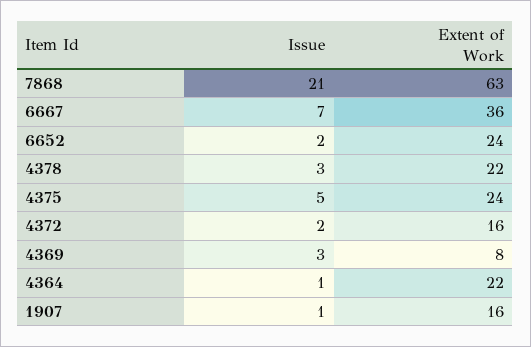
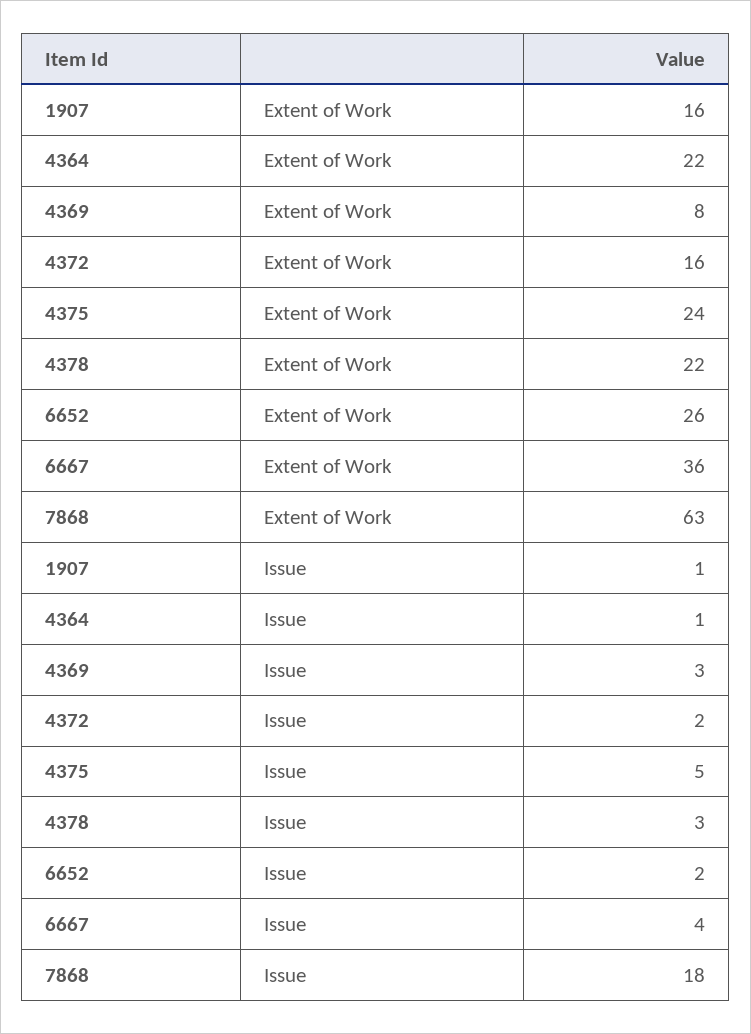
Issue, 7868: 21 -> 18
Issue, 6667: 7 -> 4
Extent of Work, 6652: 24 -> 26

